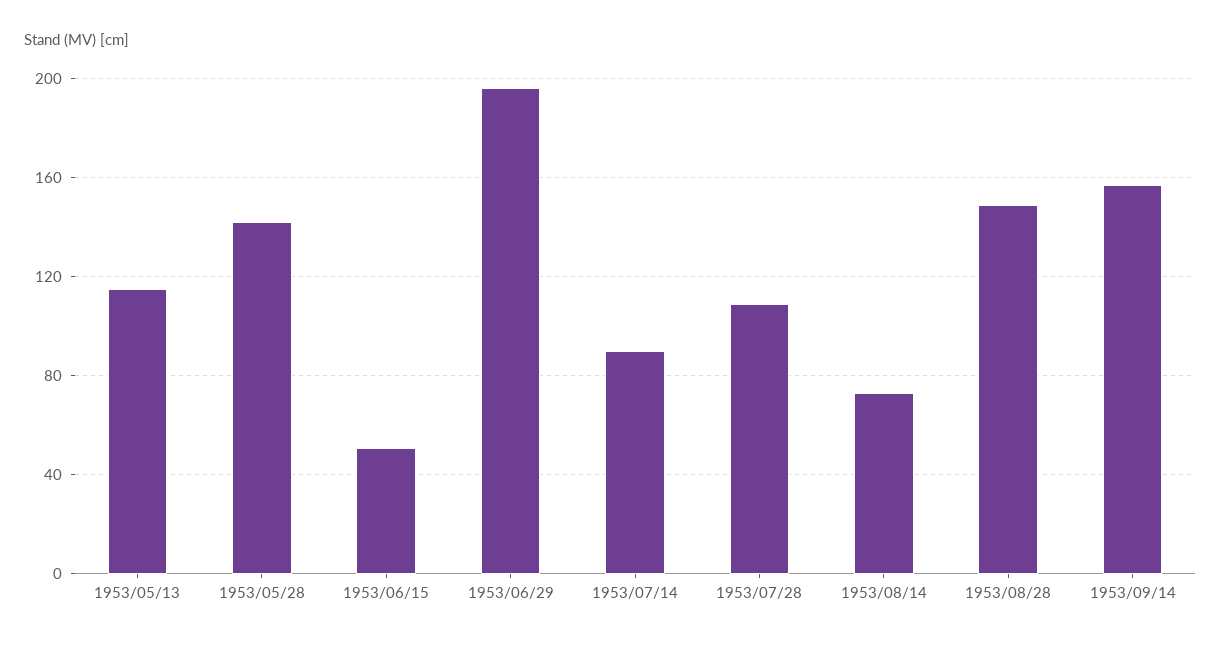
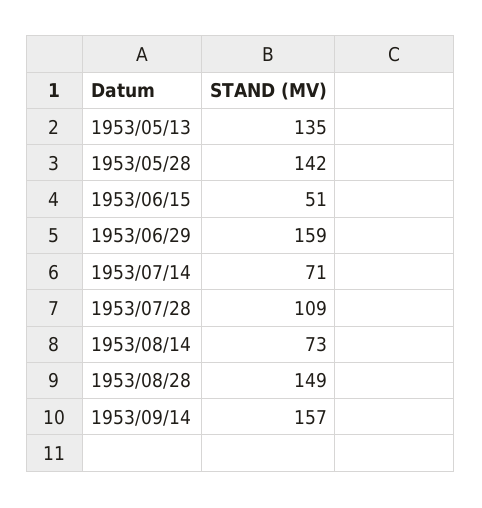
1953/05/13: 115 -> 135
1953/06/29: 195 -> 159
1953/07/14: 90 -> 71

